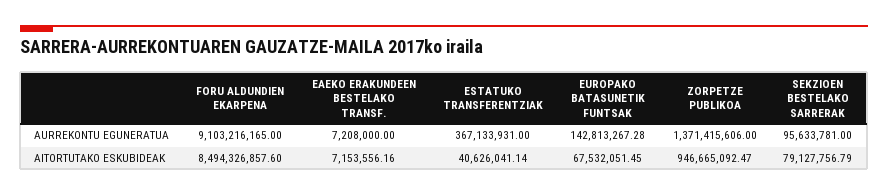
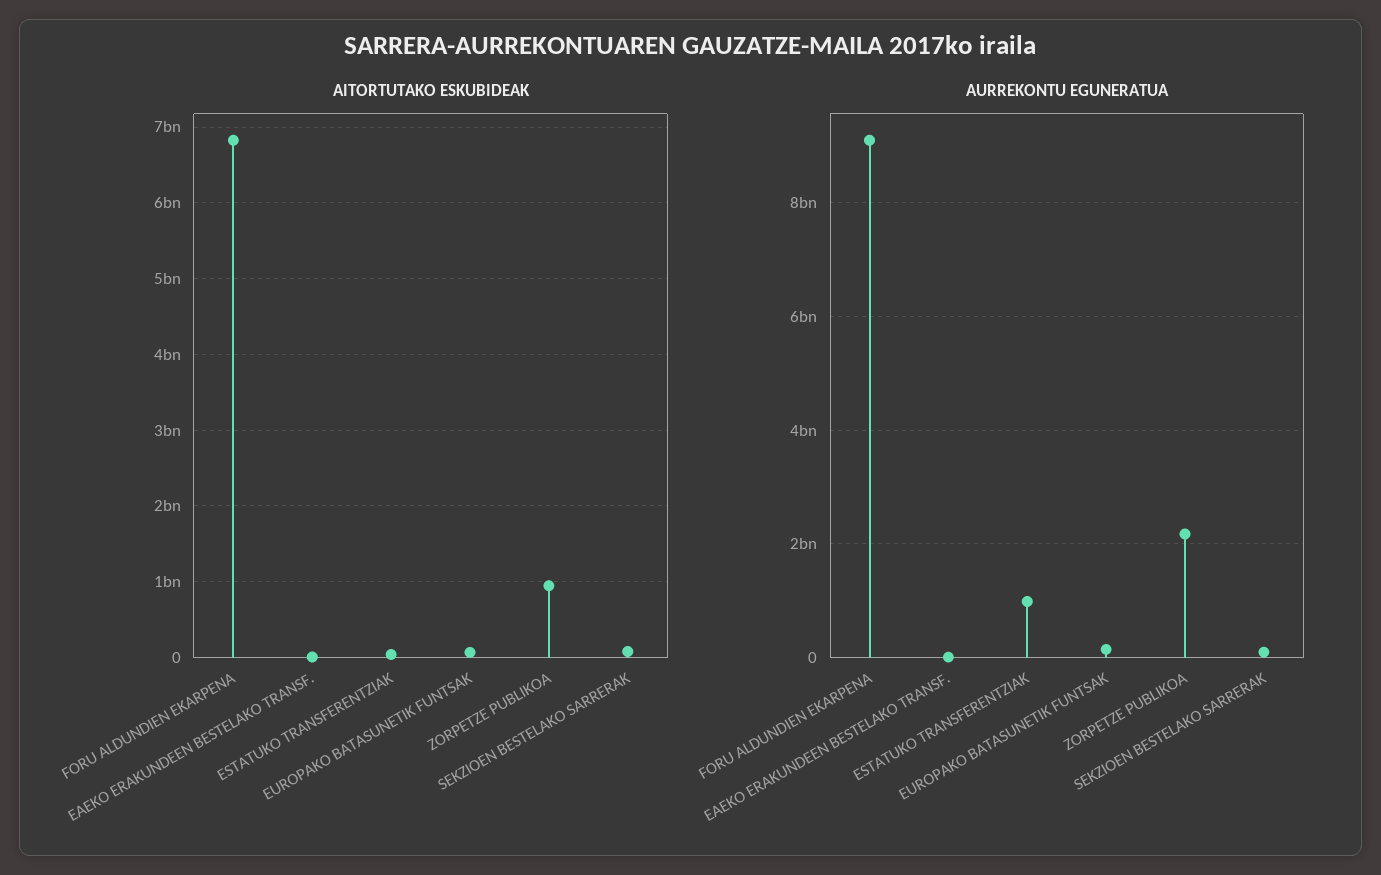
AURREKONTU EGUNERATUA, ESTATUKO TRANSFERENTZIAK: 367133931 -> 1000000000
AURREKONTU EGUNERATUA, ZORPETZE PUBLIKOA: 1371415606 -> 2200000000
AITORTUTAKO ESKUBIDEAK, FORU ALDUNDIEN EKARPENA: 8494326857.6 -> 6800000000

